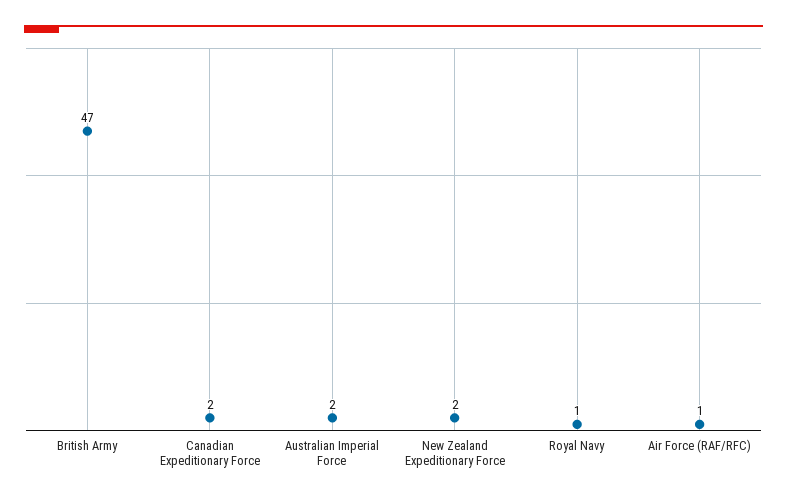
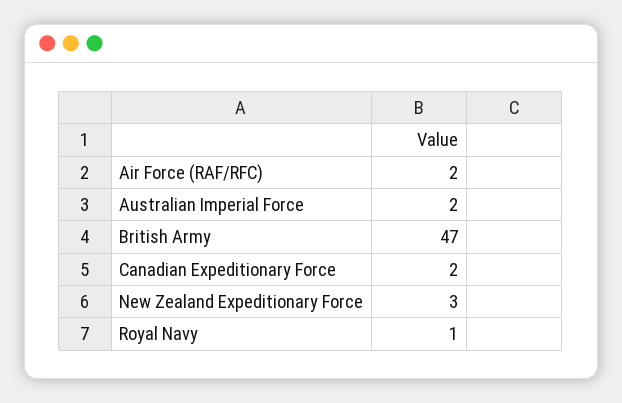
New Zealand Expeditionary Force: 2 -> 3
Air Force (RAF/RFC): 1 -> 2

